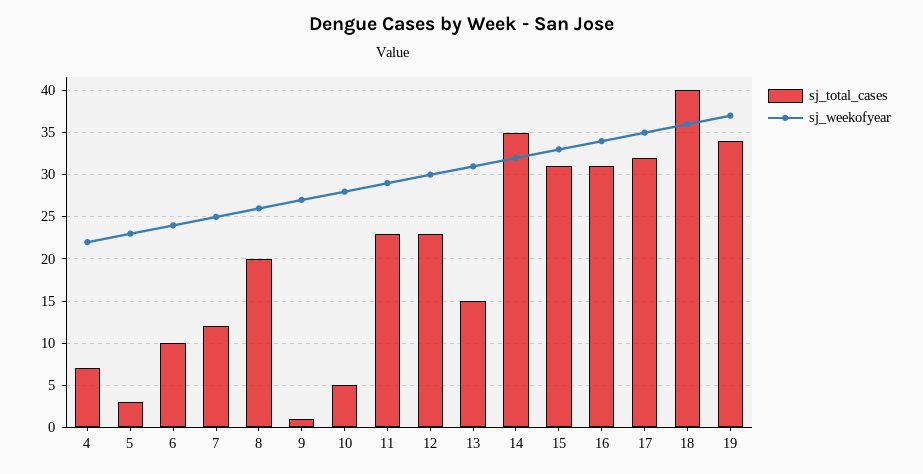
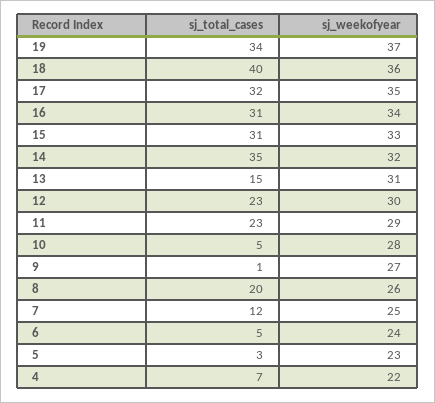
sj_total_cases, 6: 10 -> 5

